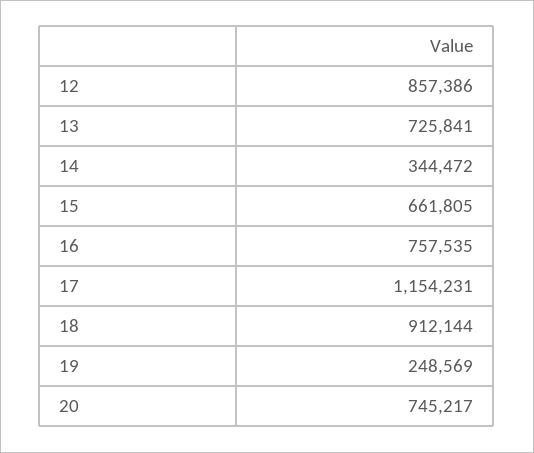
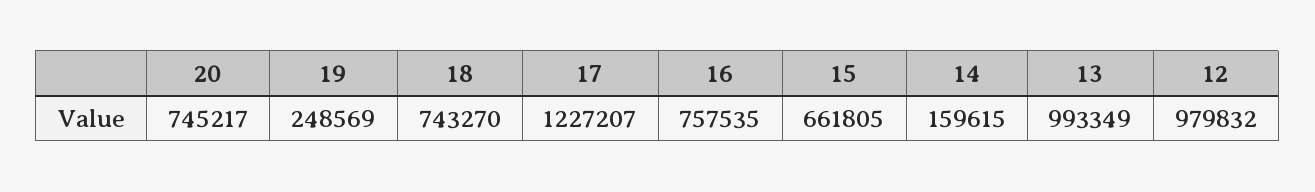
12: 857386 -> 979832
13: 725841 -> 993349
14: 344472 -> 159615
17: 1154231 -> 1227207
18: 912144 -> 743270

